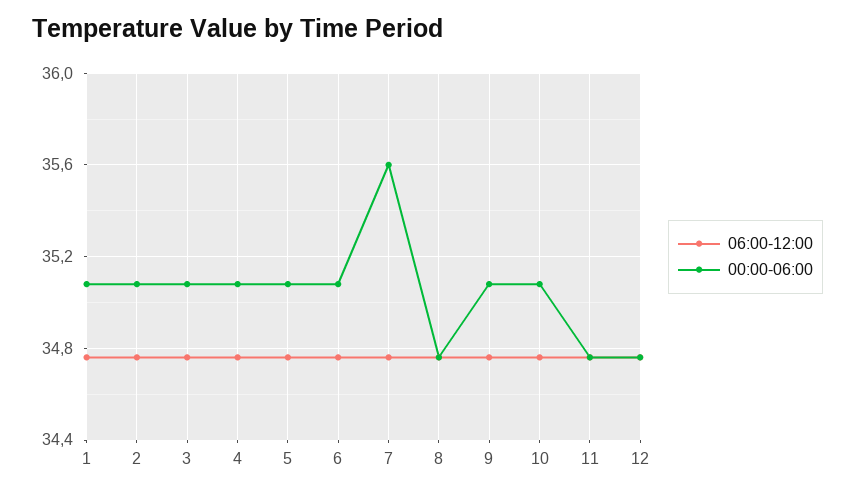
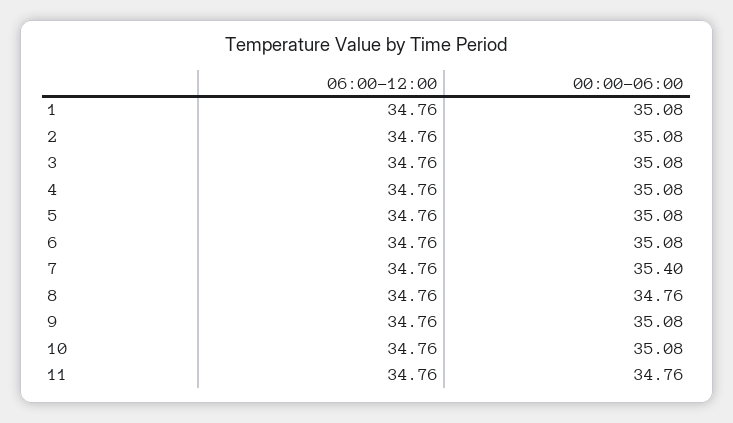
00:00-06:00, 7: 35.6 -> 35.4
06:00-12:00, 12: 34.75 -> none
00:00-06:00, 12: 34.75 -> none

